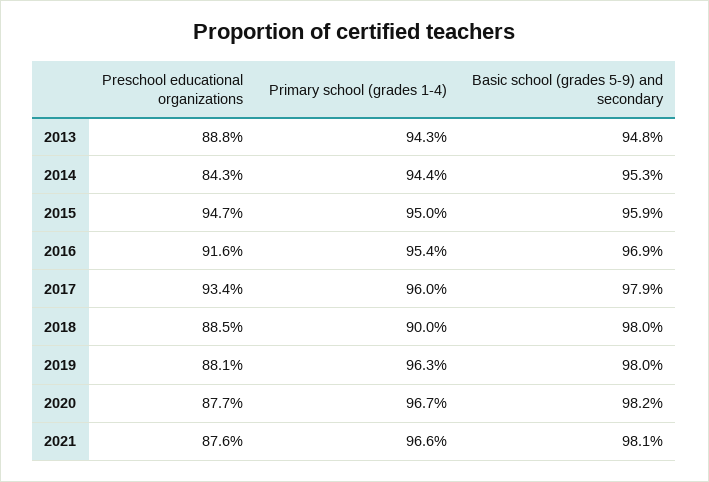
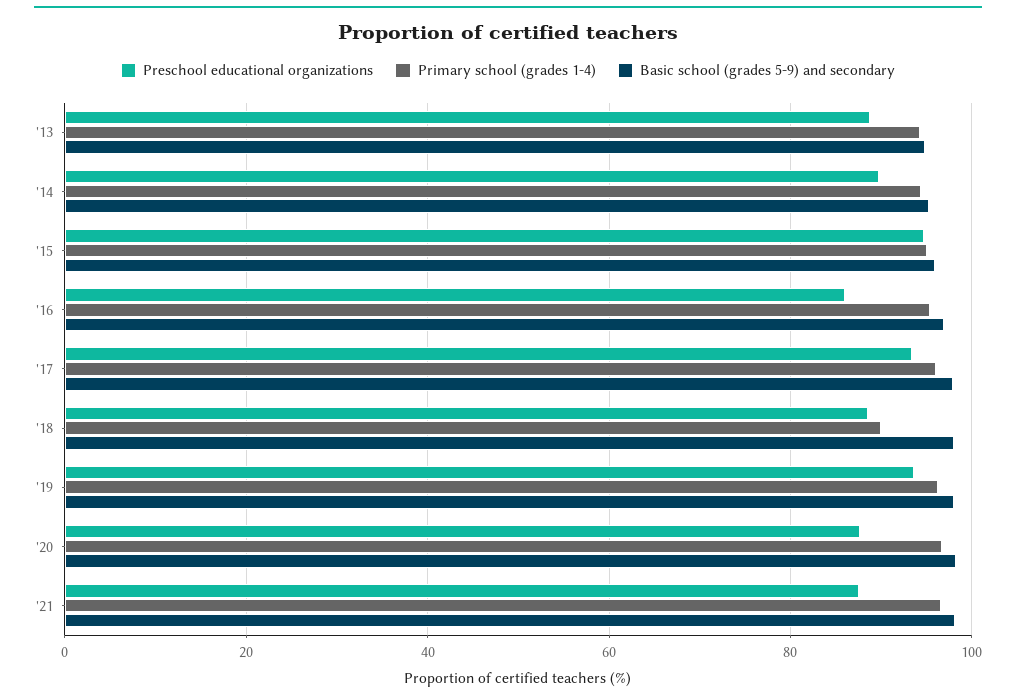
Preschool educational organizations, 2014: 84.3 -> 90
Preschool educational organizations, 2016: 91.6 -> 86
Preschool educational organizations, 2019: 88.1 -> 94

